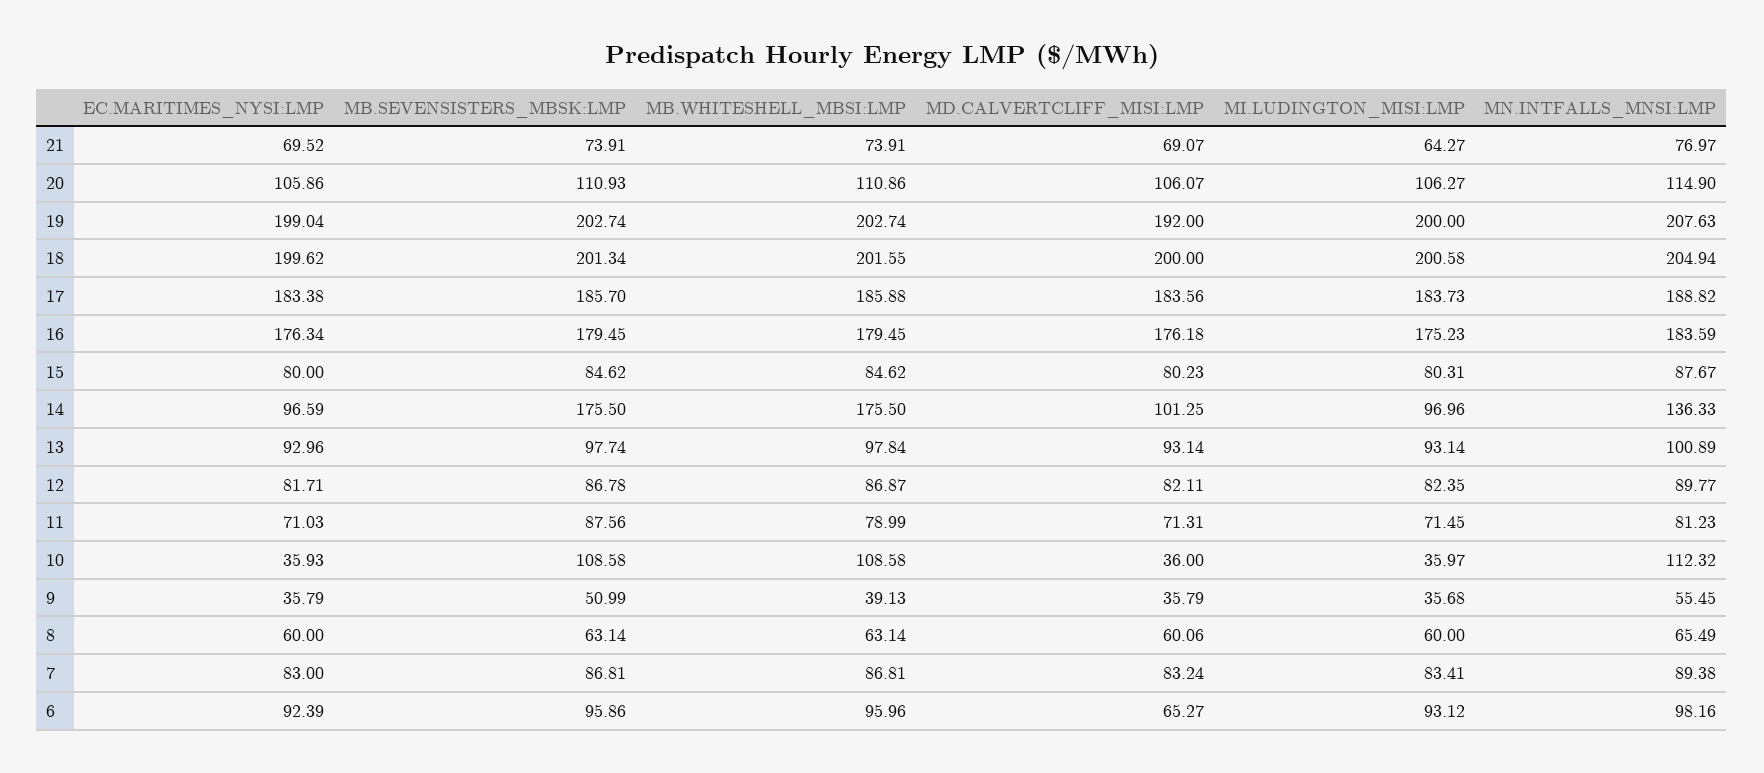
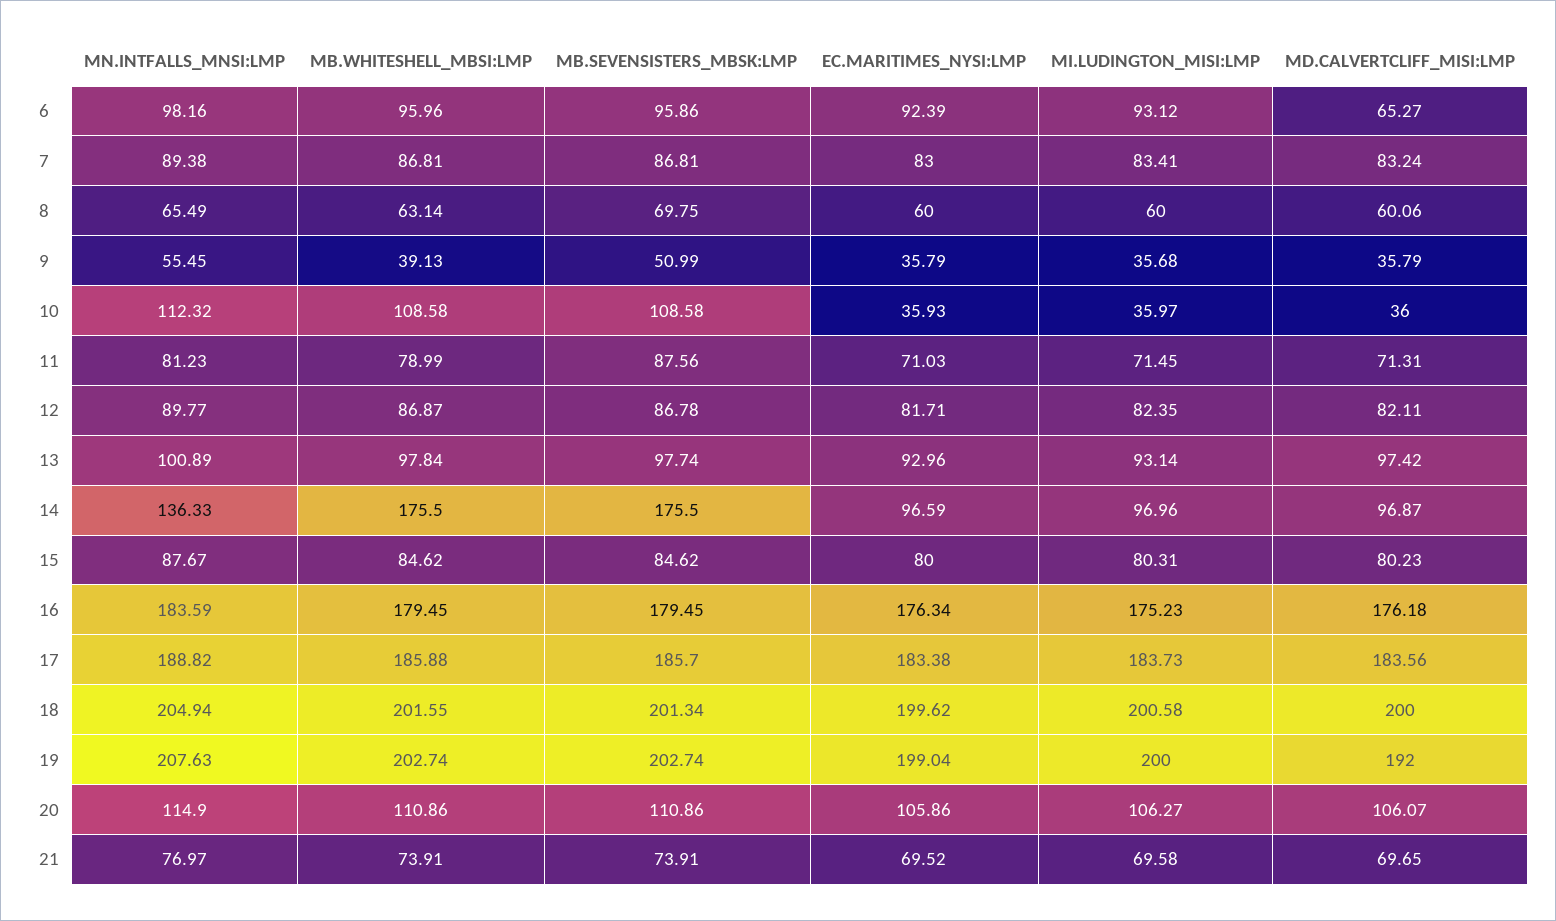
MD.CALVERTCLIFF_MISI:LMP, 21: 69.07 -> 69.65
MI.LUDINGTON_MISI:LMP, 21: 64.27 -> 69.58
MB.SEVENSISTERS_MBSK:LMP, 20: 110.93 -> 110.86
MD.CALVERTCLIFF_MISI:LMP, 14: 101.25 -> 96.87
MD.CALVERTCLIFF_MISI:LMP, 13: 93.14 -> 97.42
MB.SEVENSISTERS_MBSK:LMP, 8: 63.14 -> 69.75

